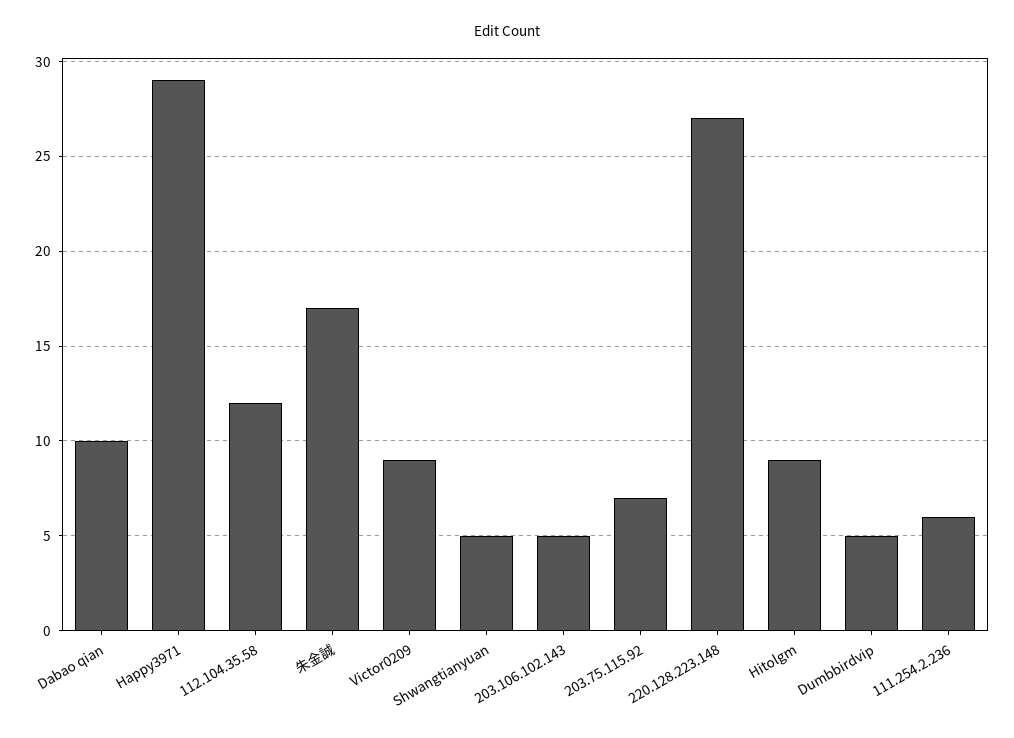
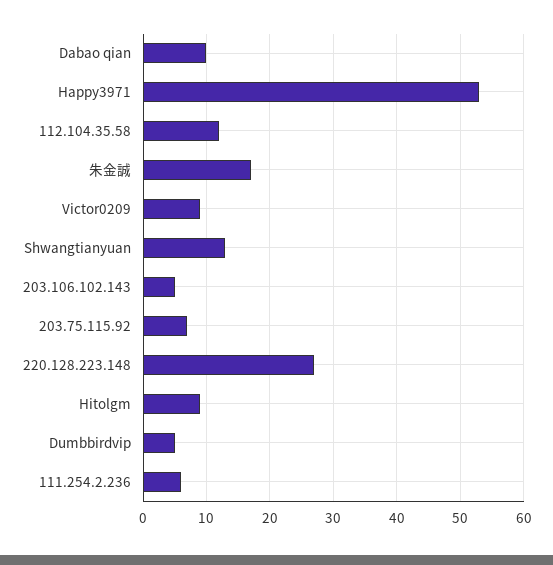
Happy3971: 29 -> 53
Shwangtianyuan: 5 -> 13

